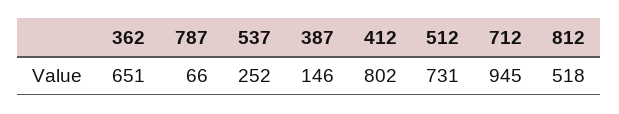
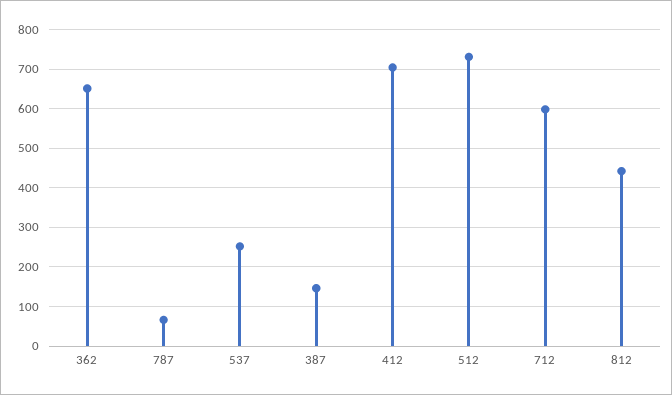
412: 802 -> 700
712: 945 -> 600
812: 518 -> 440

